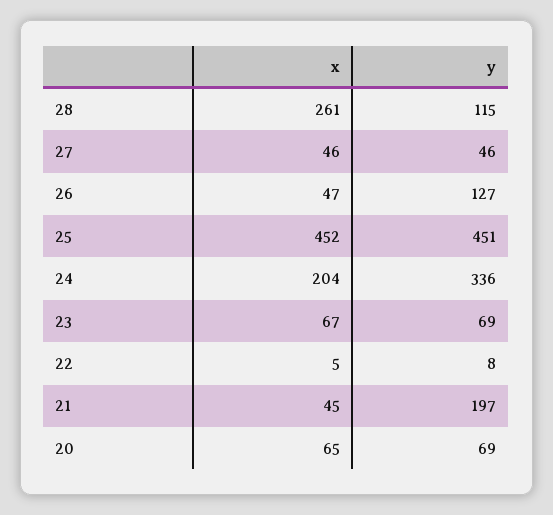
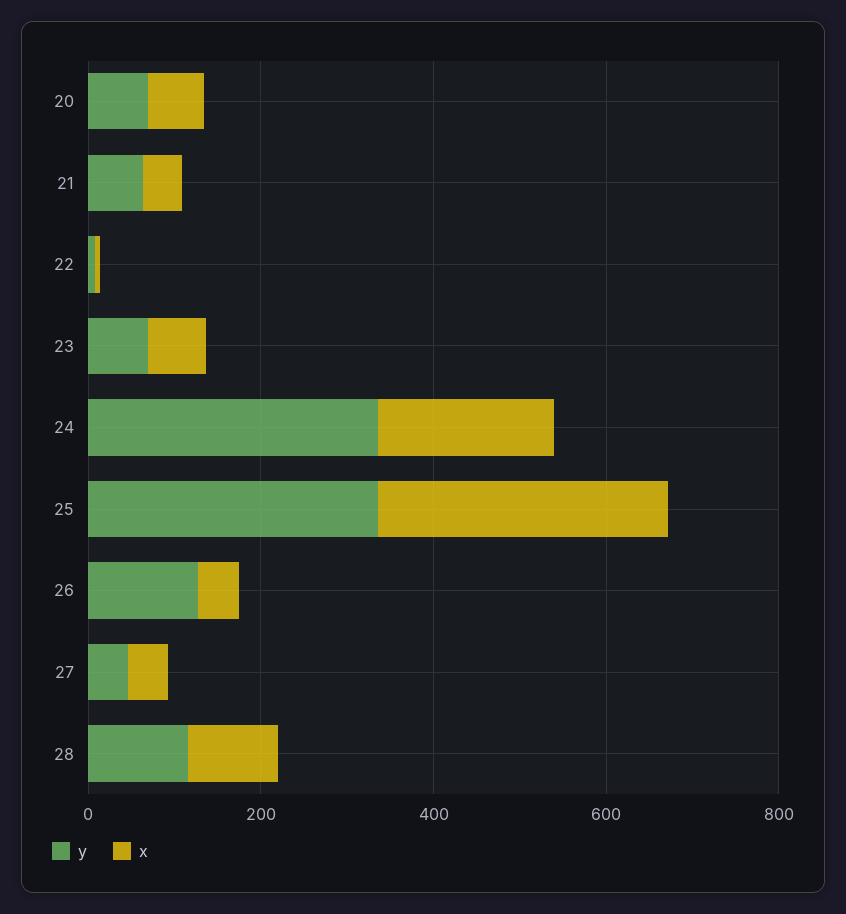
x, 28: 261 -> 100
x, 25: 452 -> 350
y, 25: 451 -> 350
y, 21: 197 -> 50

